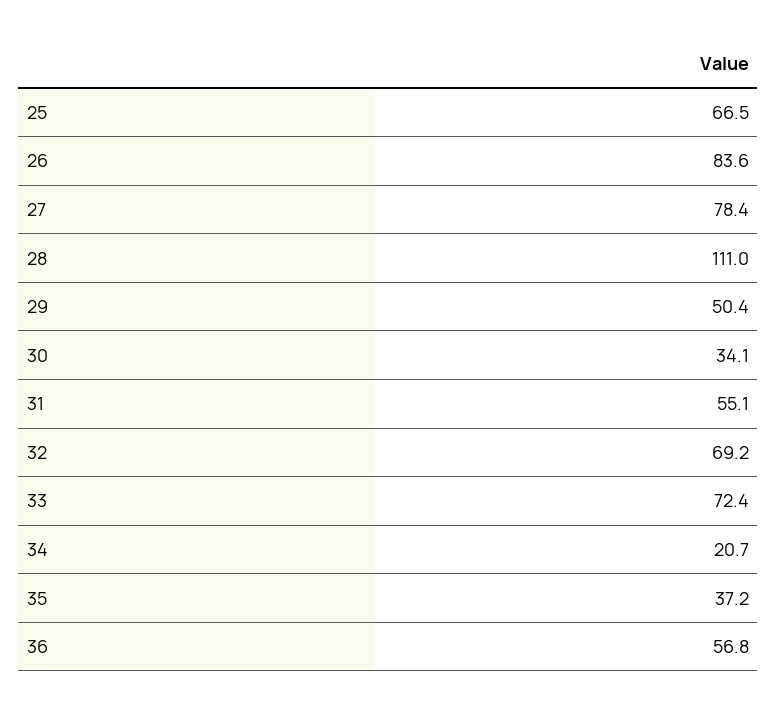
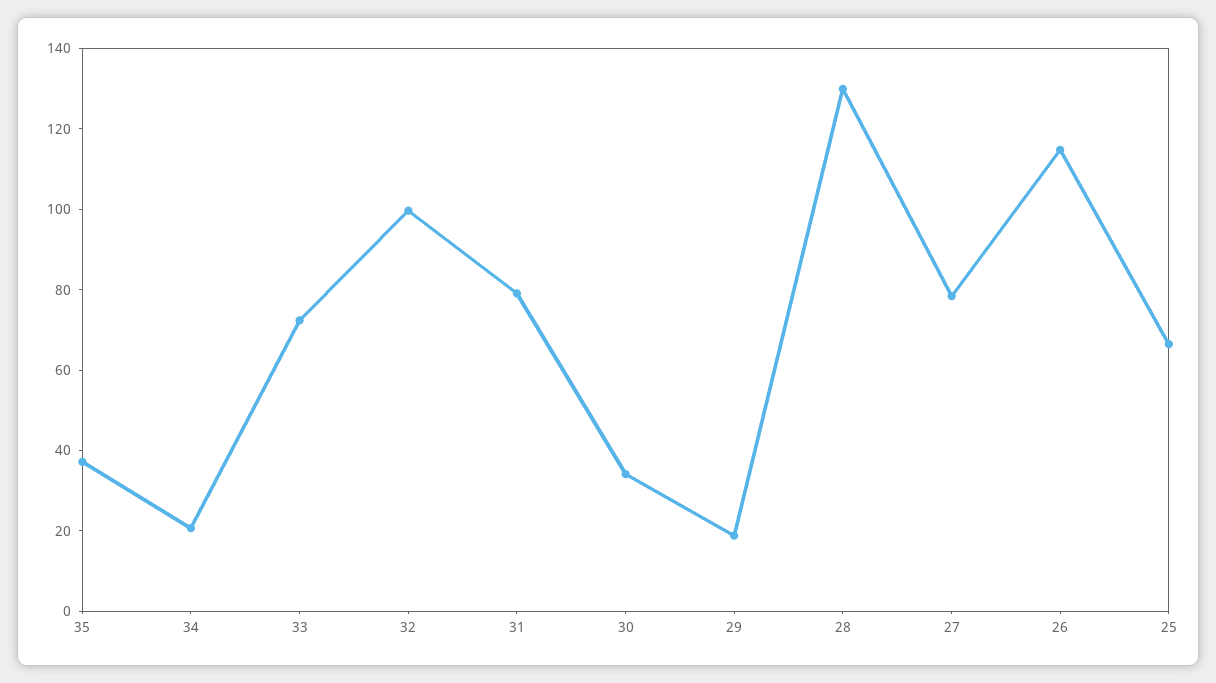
26: 83.6 -> 115
28: 111 -> 130
29: 50.4 -> 20
31: 55.1 -> 80
32: 69.2 -> 100
36: 56.8 -> none

